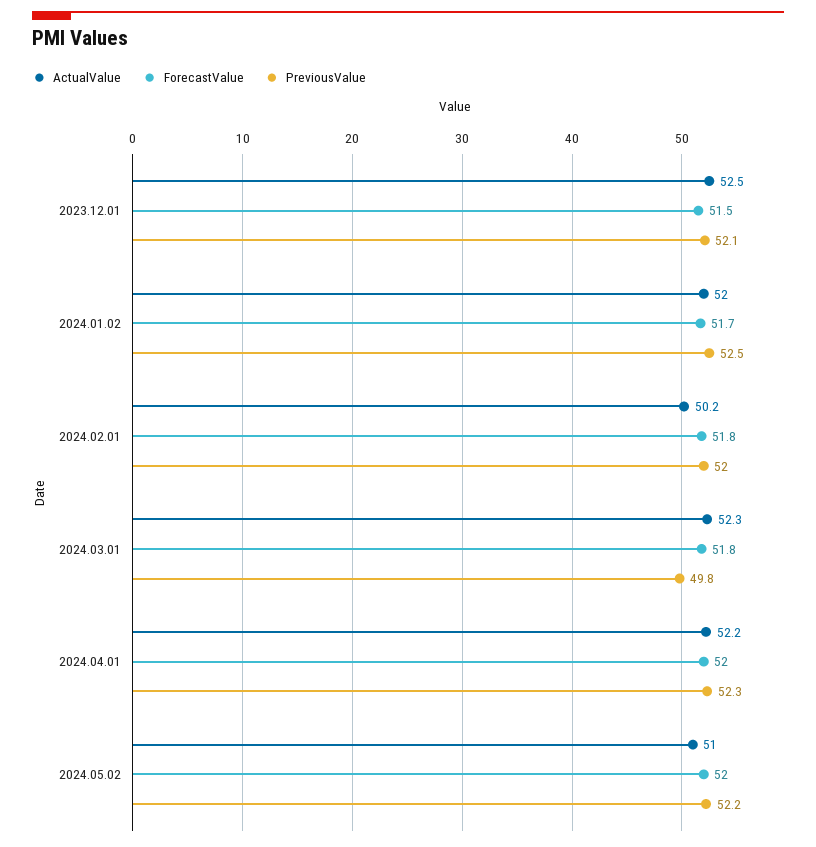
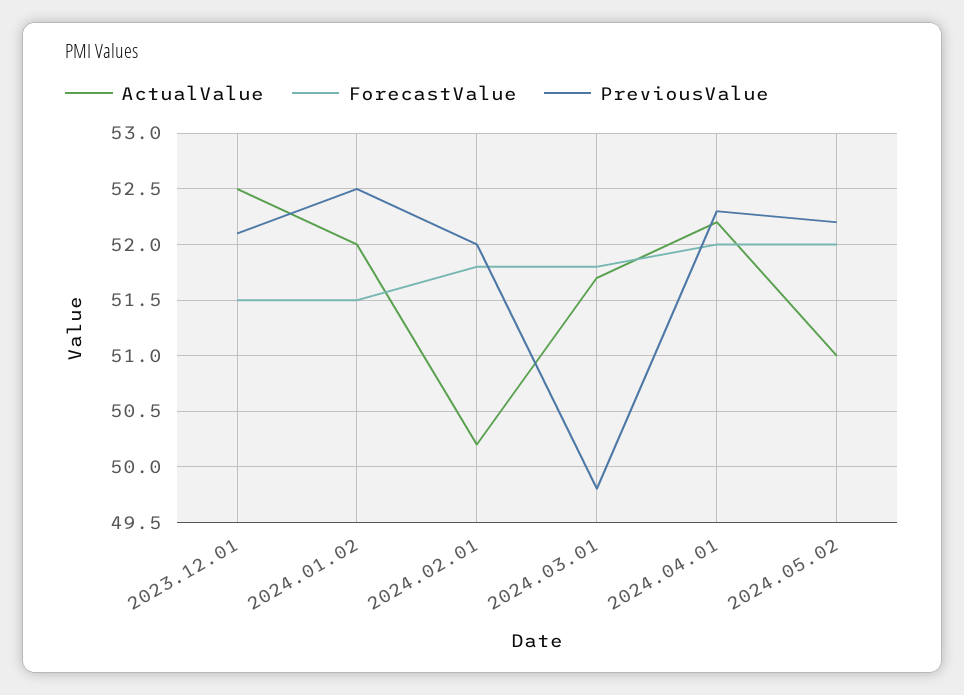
ForecastValue, 2024.01.02: 51.7 -> 51.5
ActualValue, 2024.03.01: 52.3 -> 51.7

